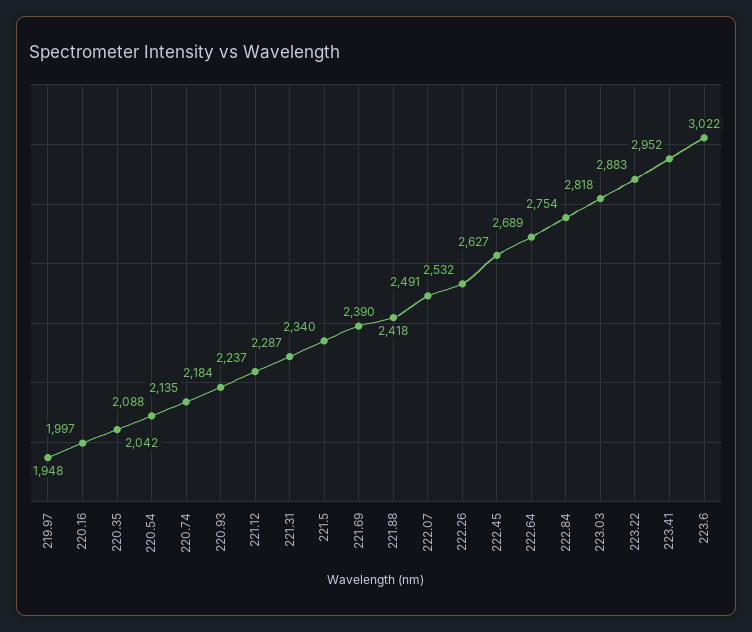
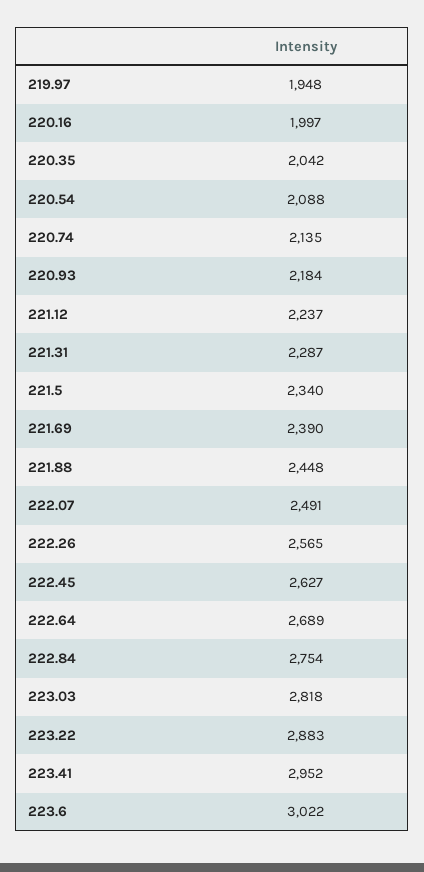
221.88: 2418 -> 2448
222.26: 2532 -> 2565

